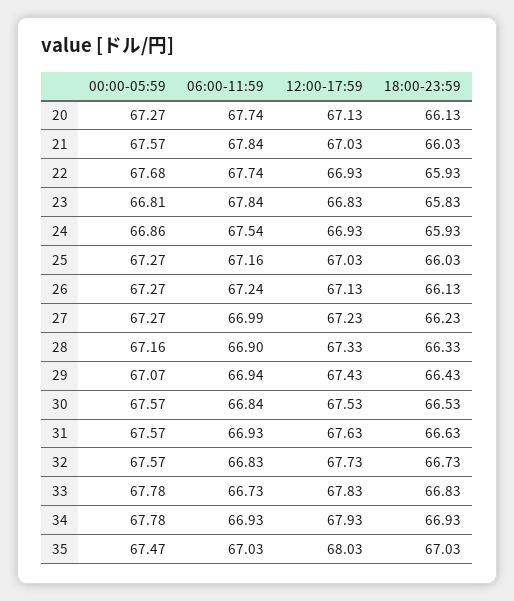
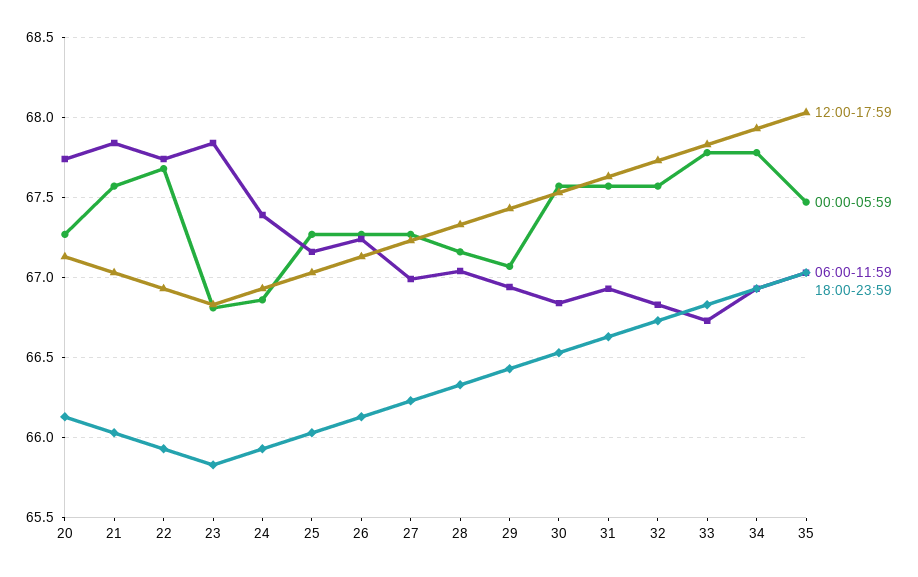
06:00-11:59, 24: 67.54 -> 67.4
06:00-11:59, 28: 66.9 -> 67.05

